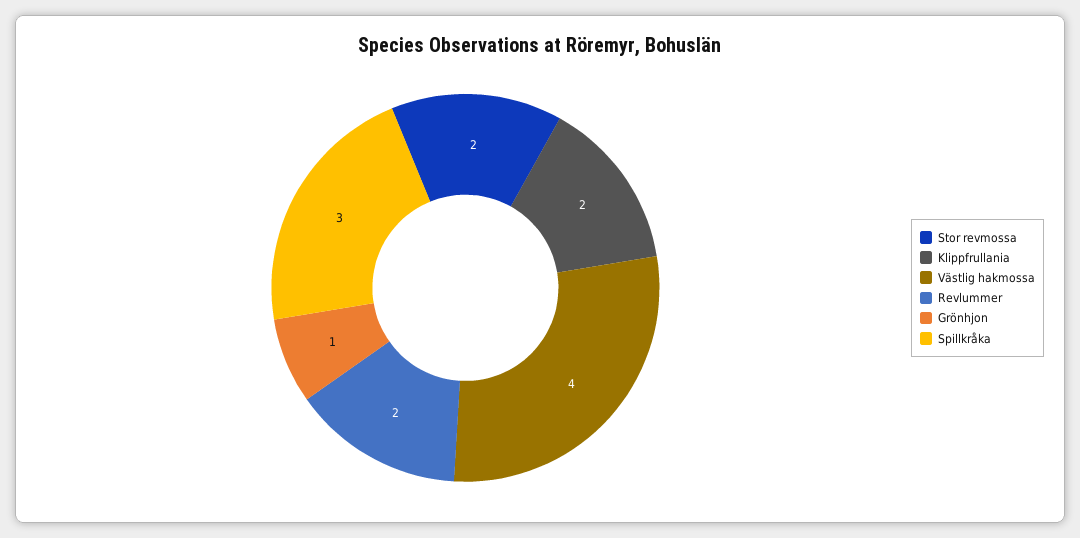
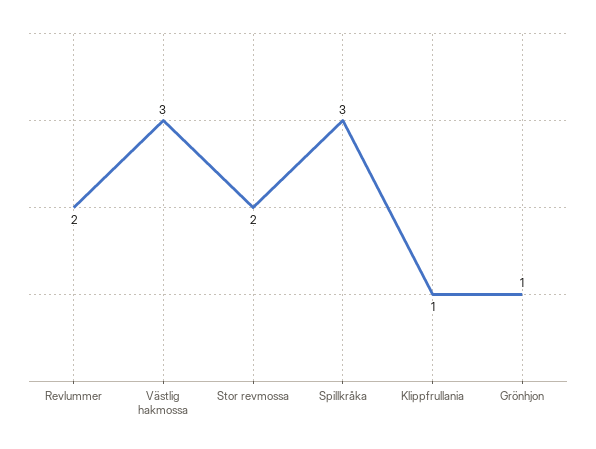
Klippfrullania: 2 -> 1
Västlig hakmossa: 4 -> 3

